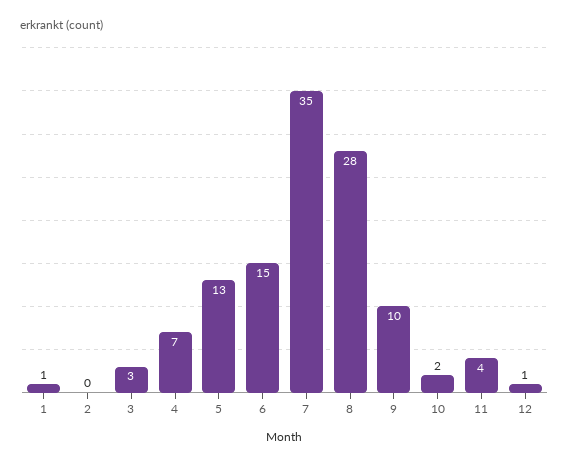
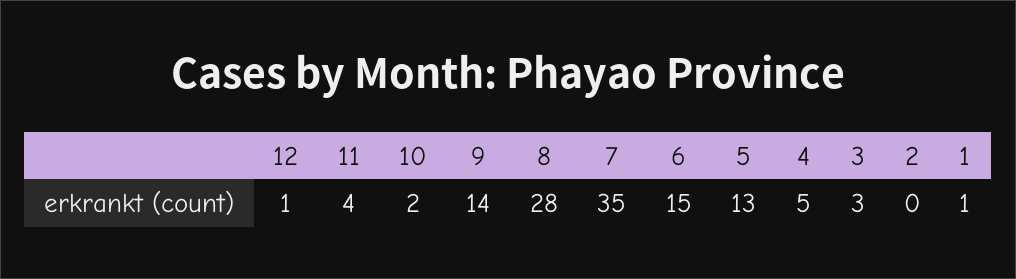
4: 7 -> 5
9: 10 -> 14

